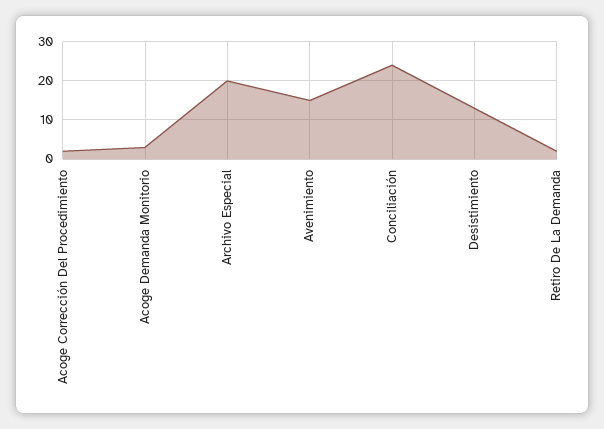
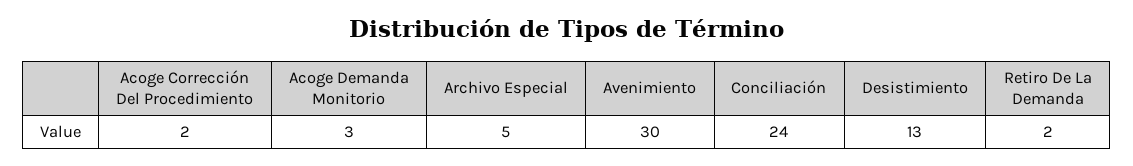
Archivo Especial: 20 -> 5
Avenimiento: 15 -> 30

